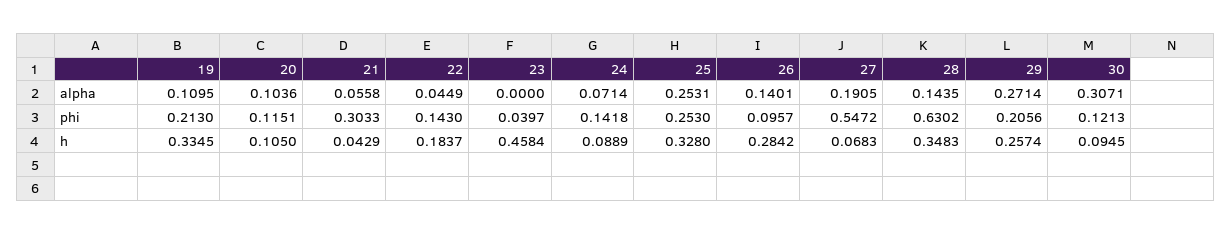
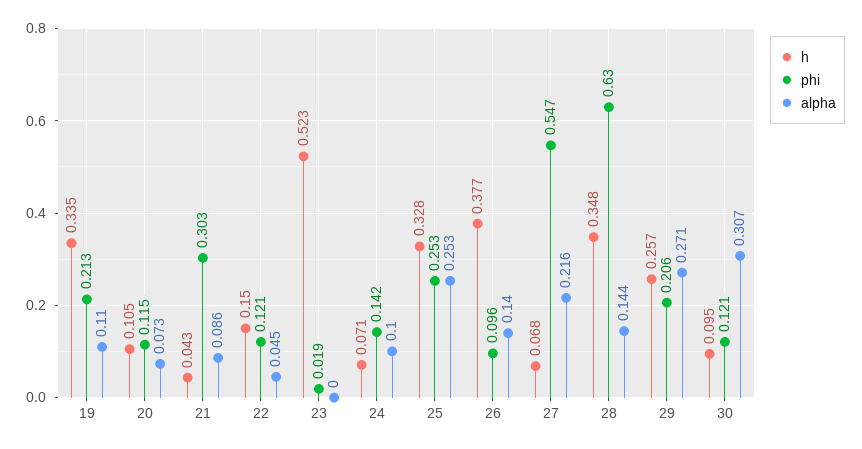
alpha, 20: 0.1036 -> 0.073
alpha, 21: 0.0558 -> 0.086
alpha, 24: 0.0714 -> 0.1
alpha, 27: 0.1905 -> 0.216
phi, 22: 0.143 -> 0.121
phi, 23: 0.0397 -> 0.019
h, 22: 0.1837 -> 0.15
h, 23: 0.4584 -> 0.523
h, 24: 0.0889 -> 0.071
h, 26: 0.2842 -> 0.377

